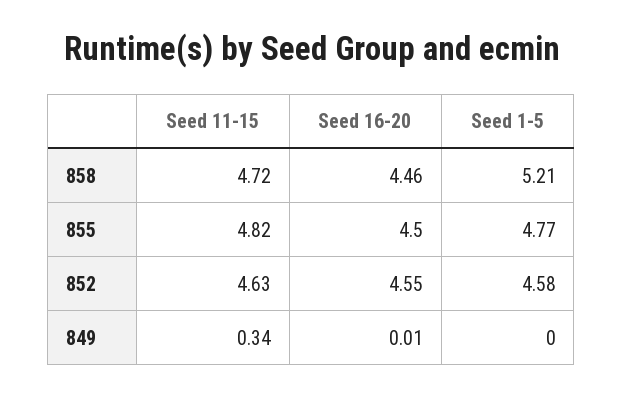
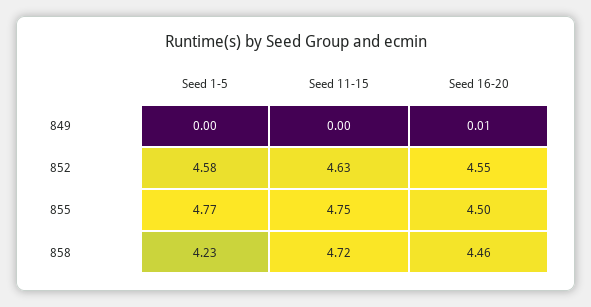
Seed 1-5, 858: 5.21 -> 4.23
Seed 11-15, 855: 4.82 -> 4.75
Seed 11-15, 849: 0.34 -> 0

